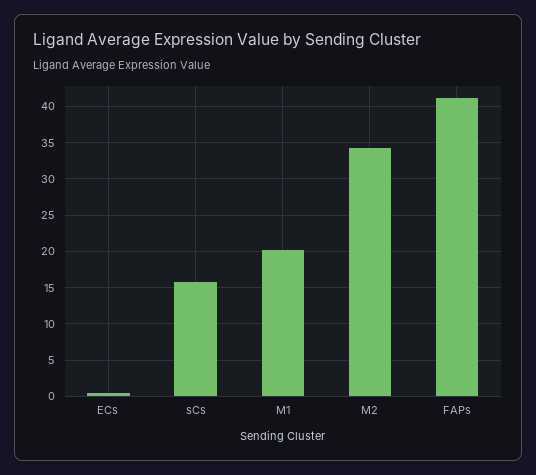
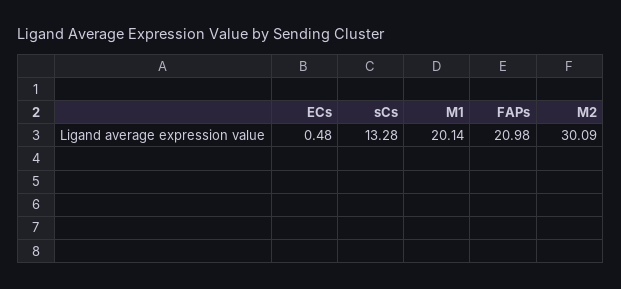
sCs: 16 -> 13.28
M2: 34 -> 30.09
FAPs: 41 -> 20.98

